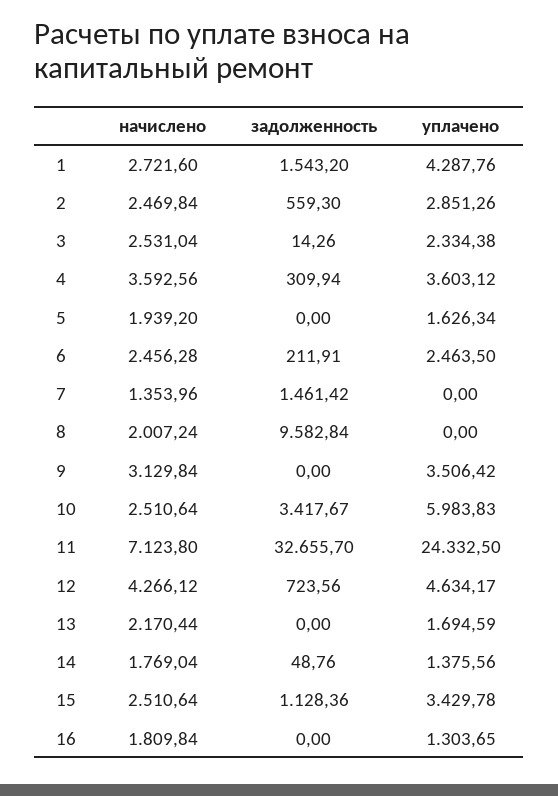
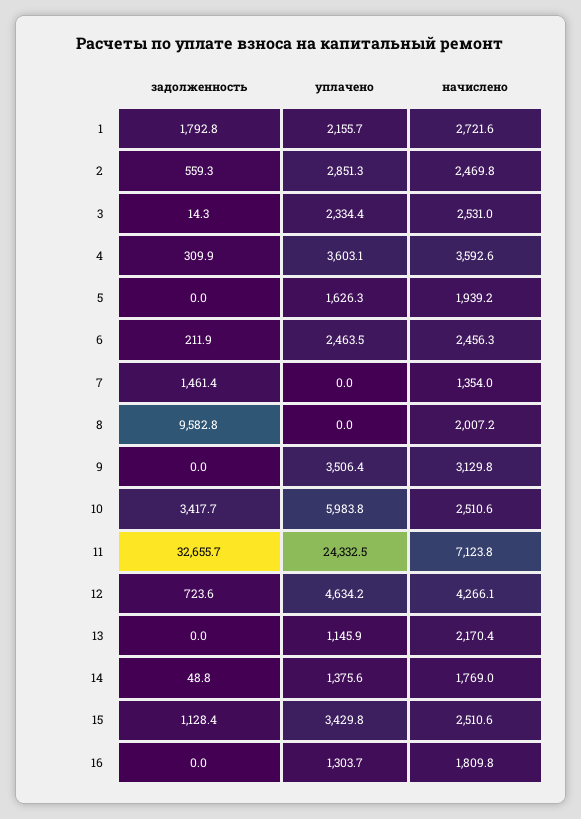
задолженность, 1: 1543.2 -> 1792.8
уплачено, 1: 4287.76 -> 2155.7
уплачено, 13: 1694.59 -> 1145.9

